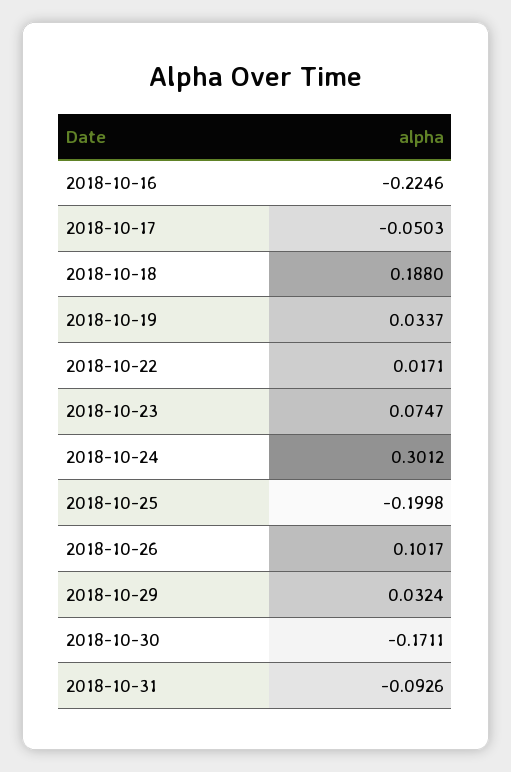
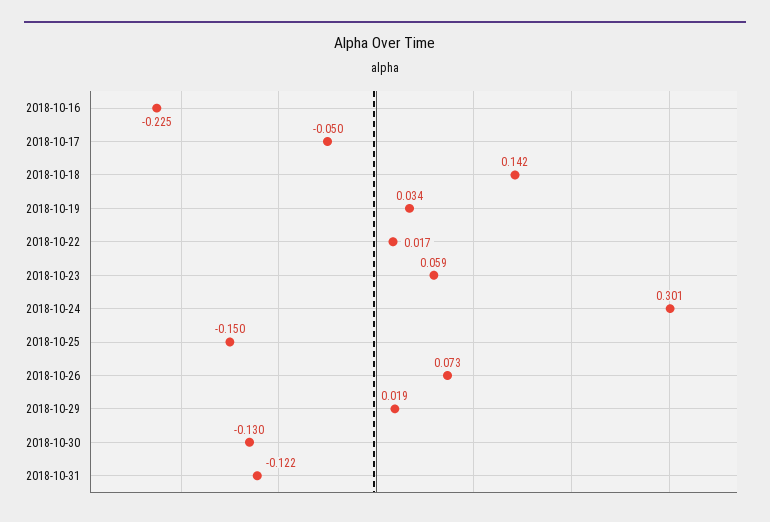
2018-10-18: 0.188 -> 0.142
2018-10-23: 0.0747 -> 0.059
2018-10-25: -0.1998 -> -0.15
2018-10-26: 0.1017 -> 0.073
2018-10-29: 0.0324 -> 0.019
2018-10-30: -0.1711 -> -0.13
2018-10-31: -0.0926 -> -0.122

